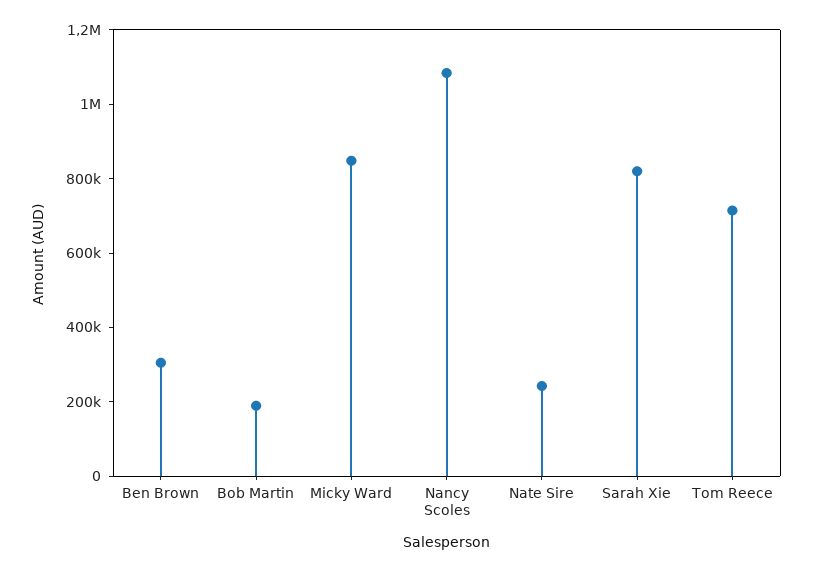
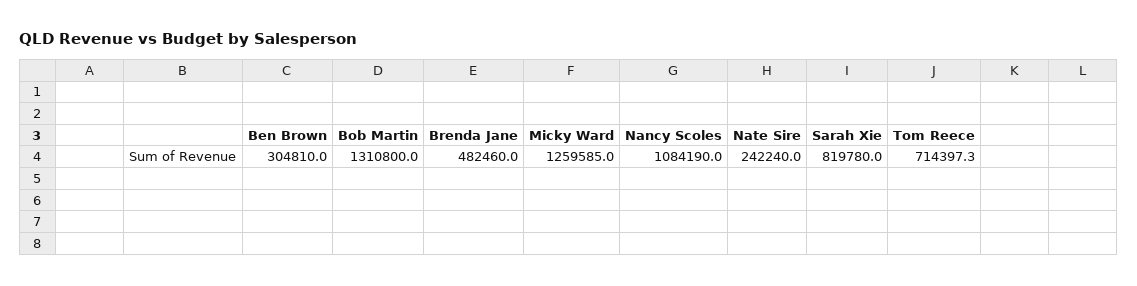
Bob Martin: 200000 -> 1310800
Micky Ward: 850000 -> 1259585
Brenda Jane: none -> 482460

